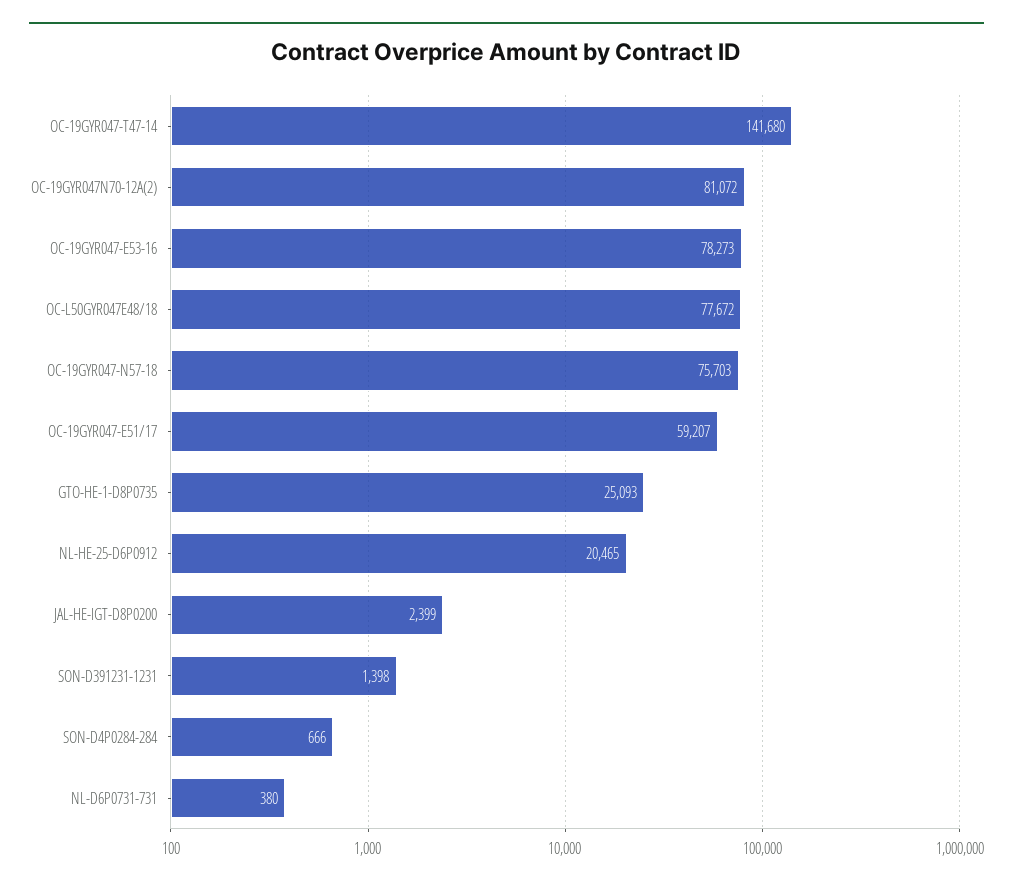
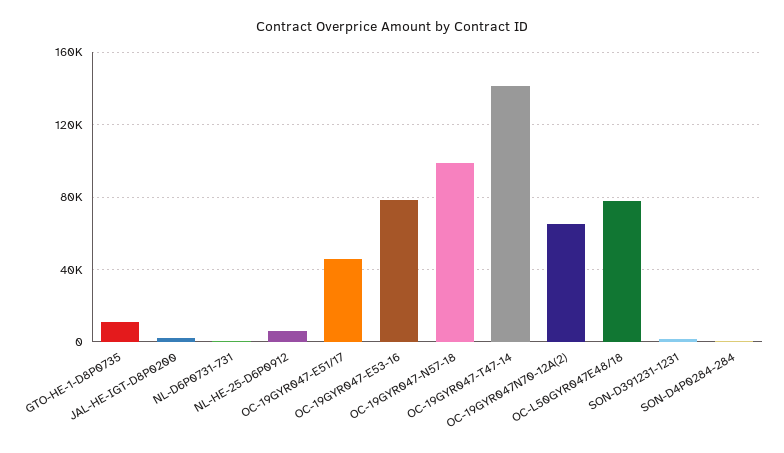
OC-19GYR047N70-12A(2): 81072 -> 65000
OC-19GYR047-N57-18: 75703 -> 100000
OC-19GYR047-E51/17: 59207 -> 45000
GTO-HE-1-D8P0735: 25093 -> 10000
NL-HE-25-D6P0912: 20465 -> 5000

